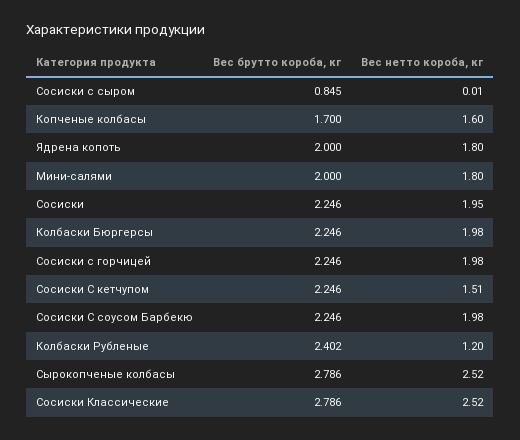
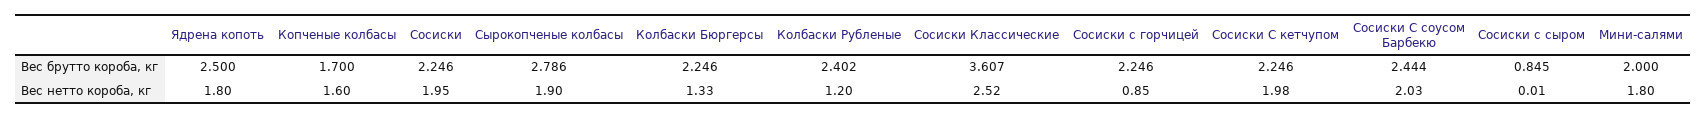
Вес брутто короба, кг, Ядрена копоть: 2 -> 2.5
Вес нетто короба, кг, Колбаски Бюргерсы: 1.98 -> 1.33
Вес нетто короба, кг, Сосиски с горчицей: 1.98 -> 0.85
Вес нетто короба, кг, Сосиски С кетчупом: 1.51 -> 1.98
Вес брутто короба, кг, Сосиски С соусом Барбекю: 2.246 -> 2.444
Вес нетто короба, кг, Сосиски С соусом Барбекю: 1.98 -> 2.03
Вес нетто короба, кг, Сырокопченые колбасы: 2.52 -> 1.9
Вес брутто короба, кг, Сосиски Классические: 2.786 -> 3.607

